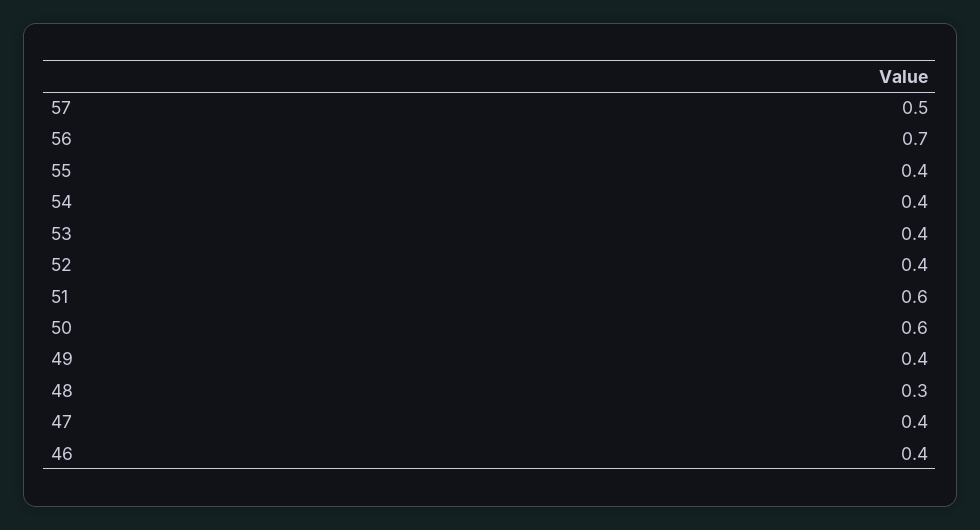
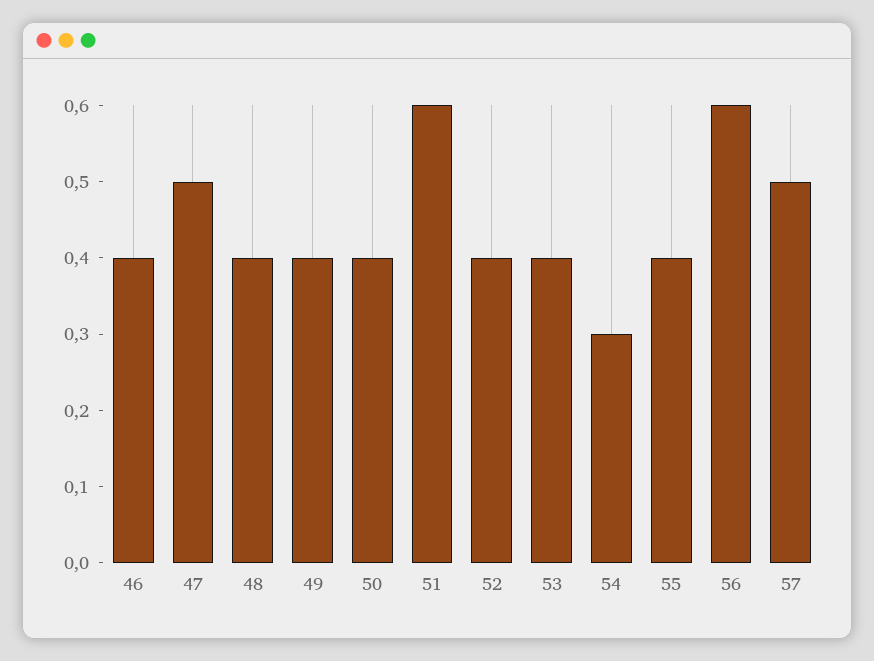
56: 0.7 -> 0.6
54: 0.4 -> 0.3
50: 0.6 -> 0.4
48: 0.3 -> 0.4
47: 0.4 -> 0.5

